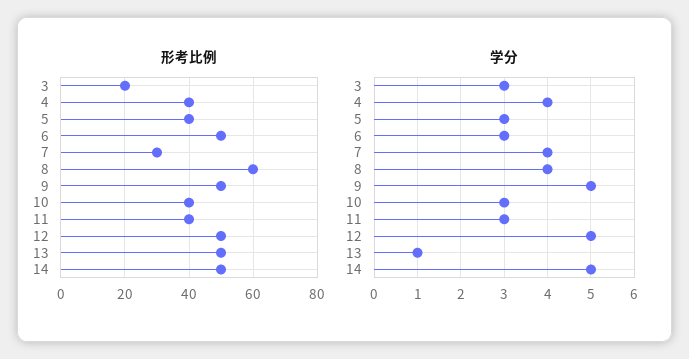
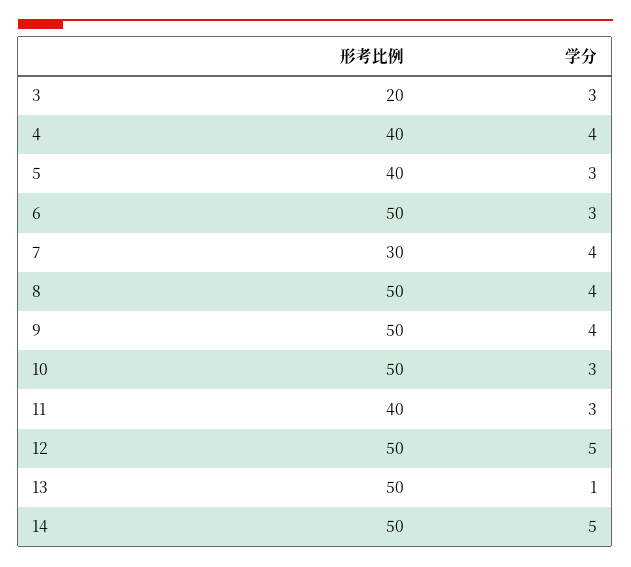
形考比例, 8: 60 -> 50
形考比例, 10: 40 -> 50
学分, 9: 5 -> 4

